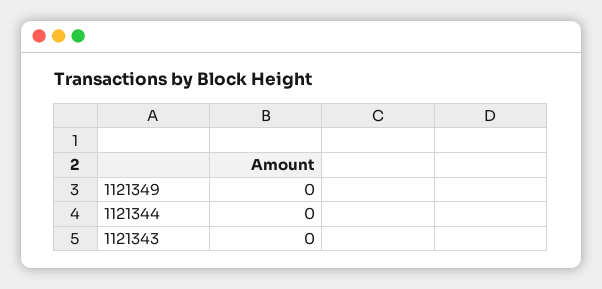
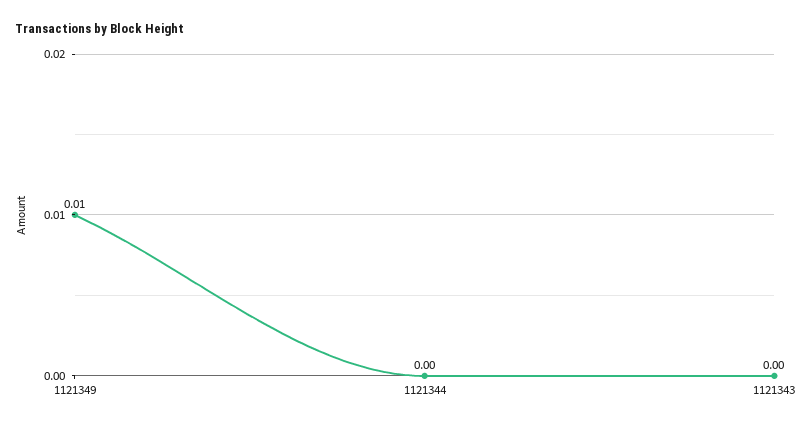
1121349: 0 -> 0.01

